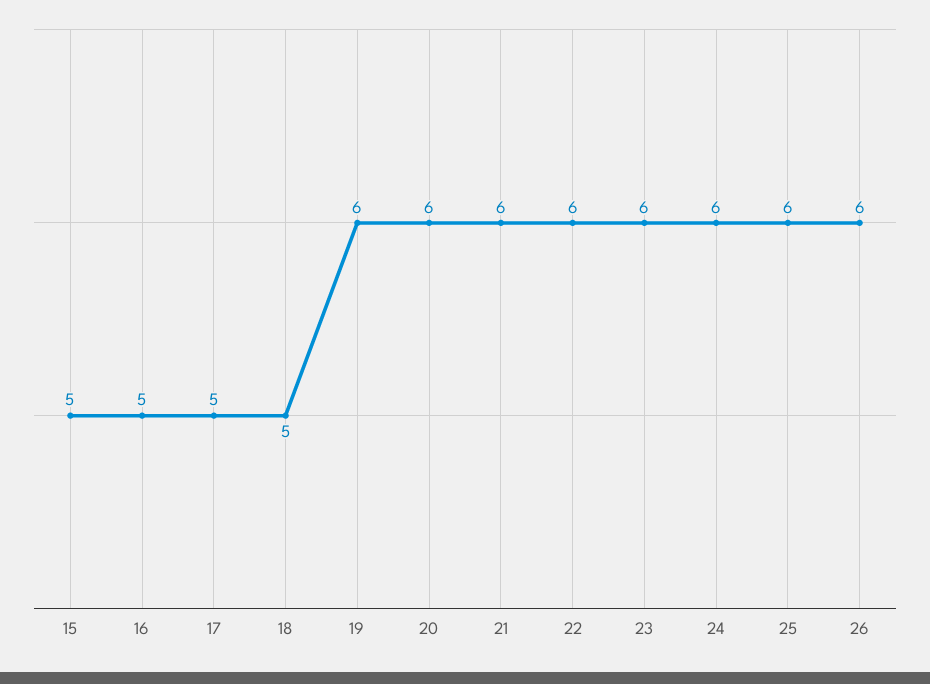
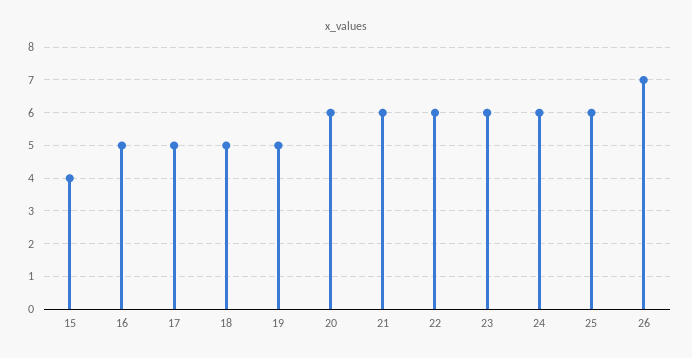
15: 5 -> 4
19: 6 -> 5
26: 6 -> 7

